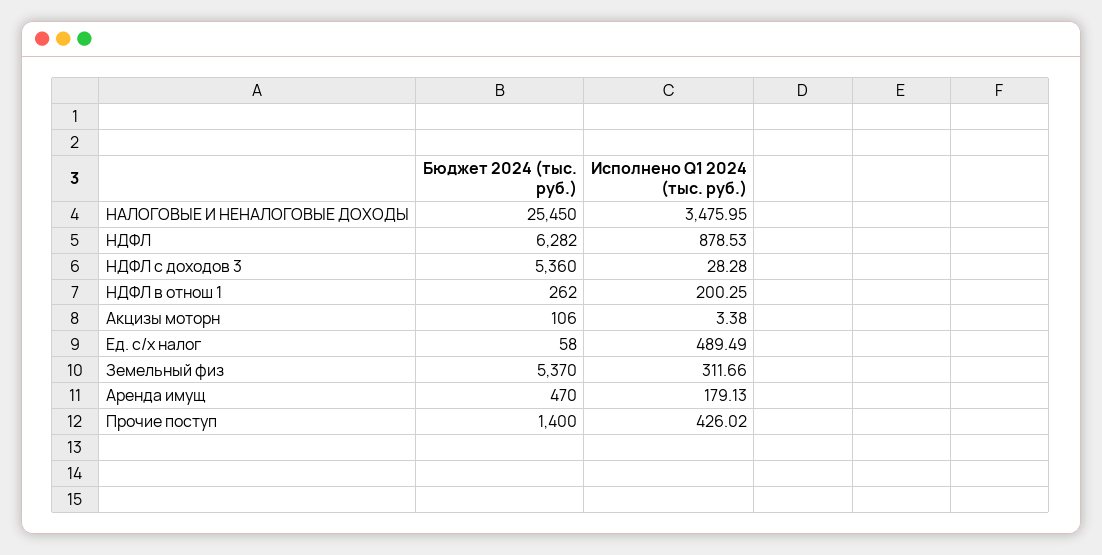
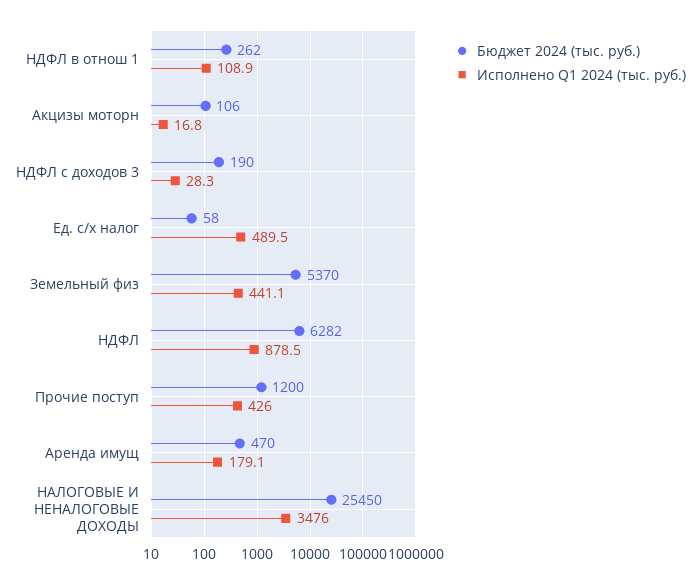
Бюджет 2024 (тыс. руб.), НДФЛ с доходов 3: 5360 -> 190
Исполнено Q1 2024 (тыс. руб.), НДФЛ в отнош 1: 200.25 -> 108.9
Исполнено Q1 2024 (тыс. руб.), Акцизы моторн: 3.38 -> 16.8
Исполнено Q1 2024 (тыс. руб.), Земельный физ: 311.66 -> 441.1
Бюджет 2024 (тыс. руб.), Прочие поступ: 1400 -> 1200

